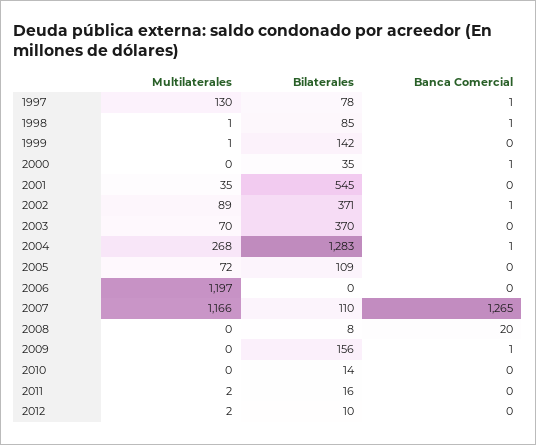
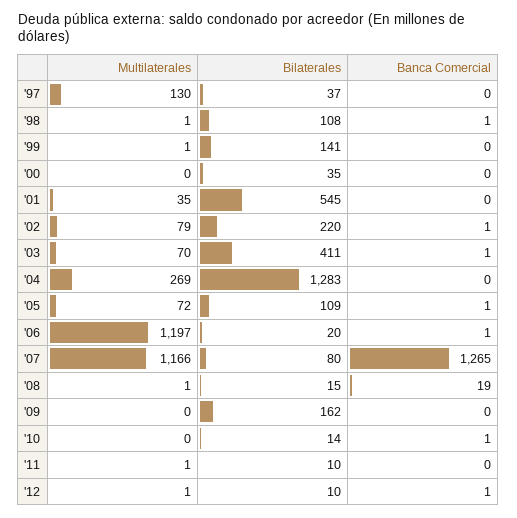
Bilaterales, 1997: 78 -> 37
Banca Comercial, 1997: 1 -> 0
Bilaterales, 1998: 85 -> 108
Bilaterales, 1999: 142 -> 141
Banca Comercial, 2000: 1 -> 0
Multilaterales, 2002: 89 -> 79
Bilaterales, 2002: 371 -> 220
Bilaterales, 2003: 370 -> 411
Banca Comercial, 2003: 0 -> 1
Multilaterales, 2004: 268 -> 269
Banca Comercial, 2004: 1 -> 0
Banca Comercial, 2005: 0 -> 1
Bilaterales, 2006: 0 -> 20
Banca Comercial, 2006: 0 -> 1
Bilaterales, 2007: 110 -> 80
Multilaterales, 2008: 0 -> 1
Bilaterales, 2008: 8 -> 15
Banca Comercial, 2008: 20 -> 19
Bilaterales, 2009: 156 -> 162
Banca Comercial, 2009: 1 -> 0
Banca Comercial, 2010: 0 -> 1
Multilaterales, 2011: 2 -> 1
Bilaterales, 2011: 16 -> 10
Multilaterales, 2012: 2 -> 1
Banca Comercial, 2012: 0 -> 1

